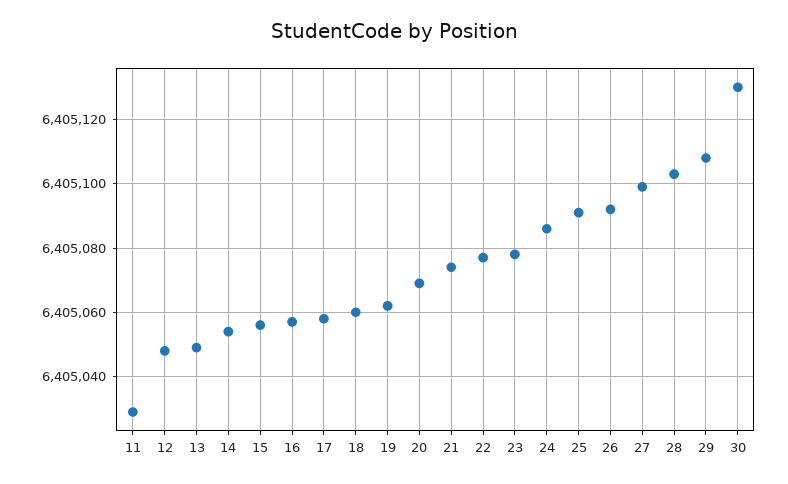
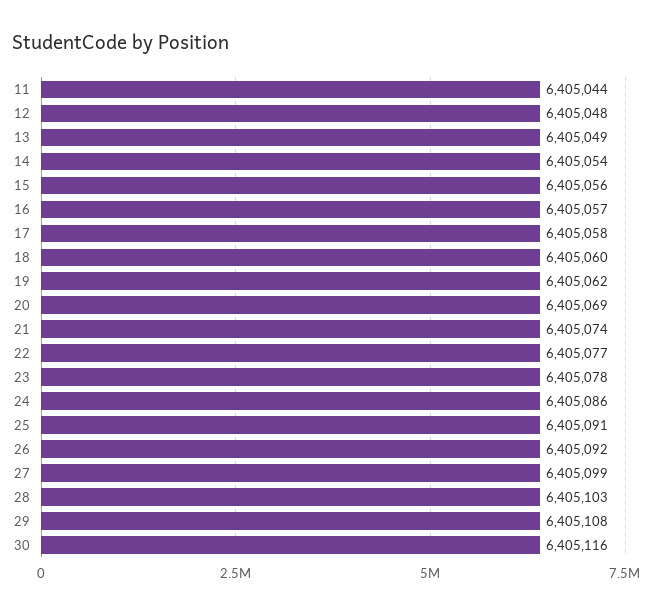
11: 6405030 -> 6405044
30: 6405130 -> 6405116

